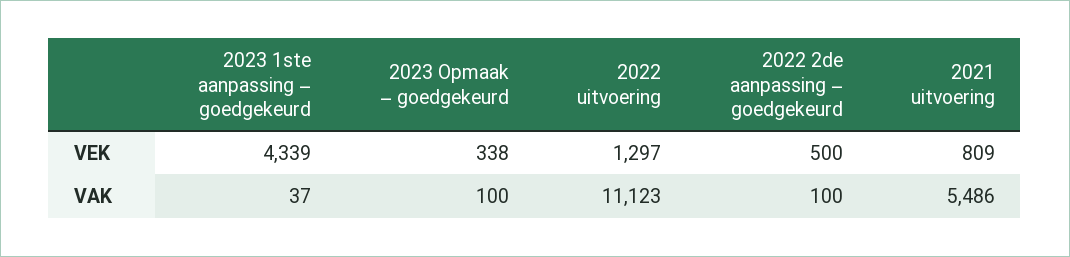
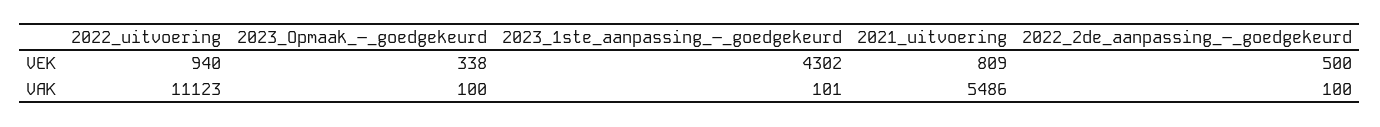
2023 1ste aanpassing – goedgekeurd, VEK: 4339 -> 4302
2022 uitvoering, VEK: 1297 -> 940
2023 1ste aanpassing – goedgekeurd, VAK: 37 -> 101

